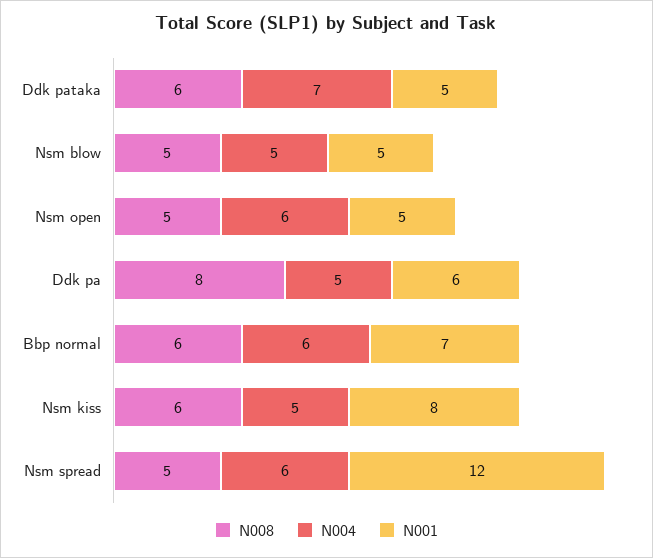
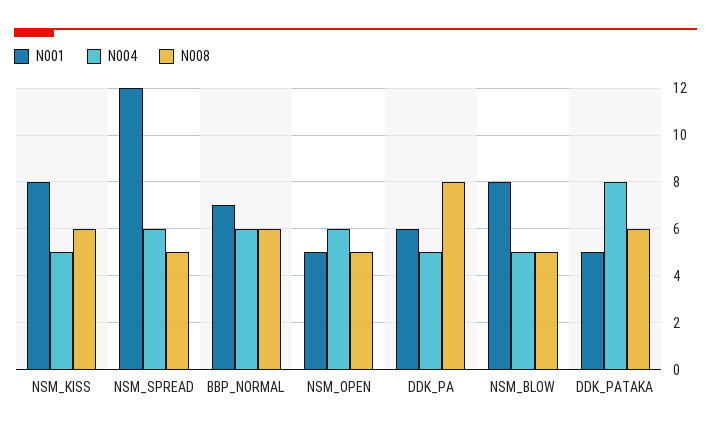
N004, Ddk pataka: 7 -> 8
N001, Nsm blow: 5 -> 8

